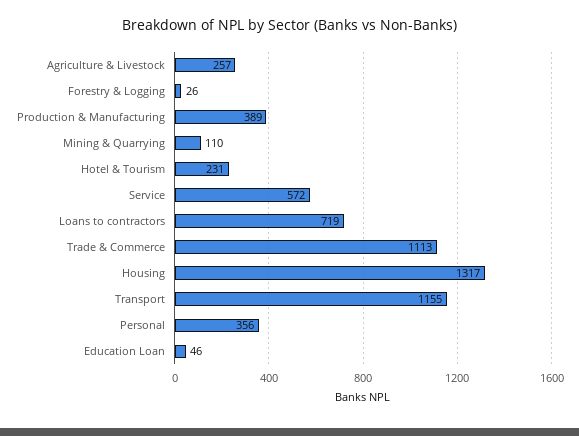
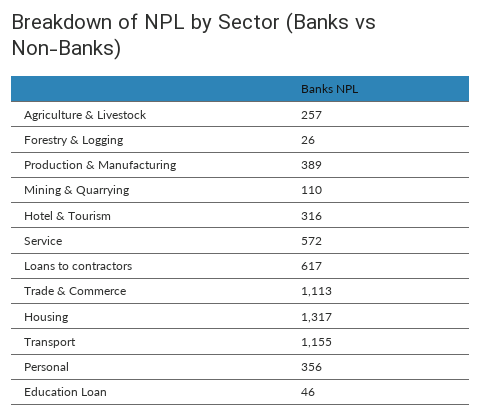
Hotel & Tourism: 231 -> 316
Loans to contractors: 719 -> 617

